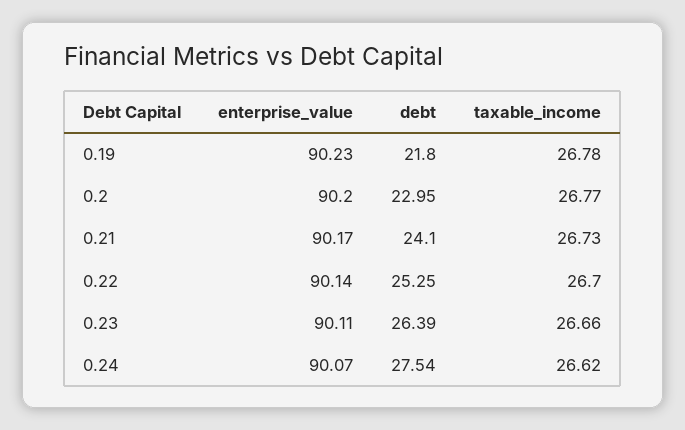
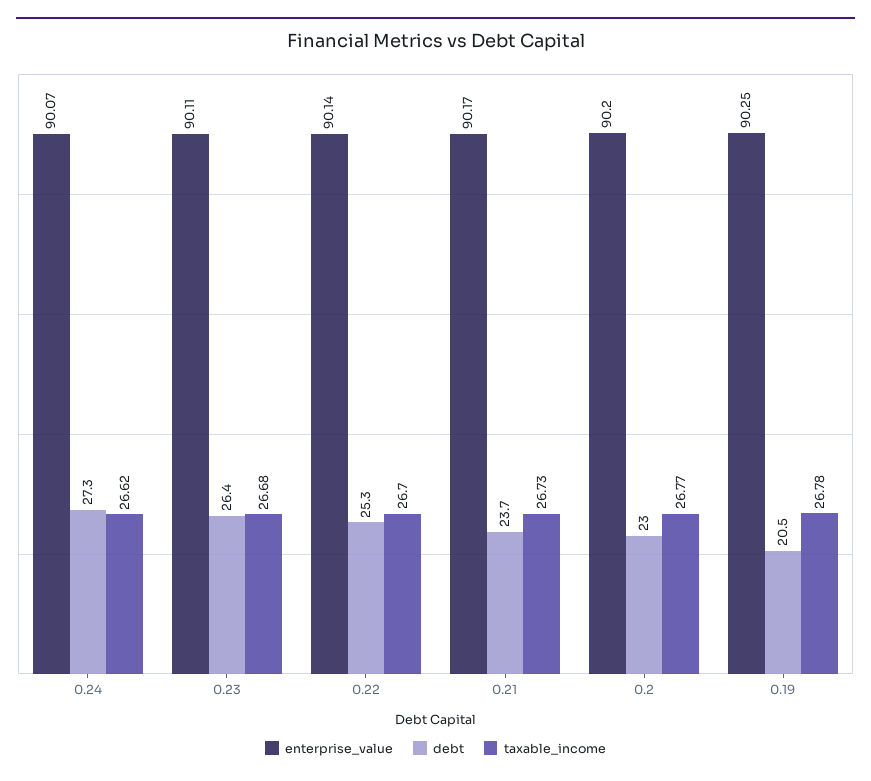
enterprise_value, 0.19: 90.23 -> 90.25
debt, 0.19: 21.8 -> 20.5
debt, 0.21: 24.1 -> 23.7
taxable_income, 0.23: 26.66 -> 26.68
debt, 0.24: 27.54 -> 27.3

